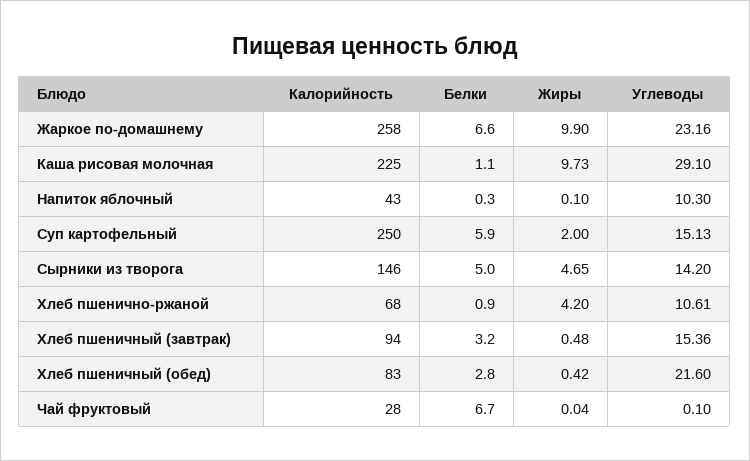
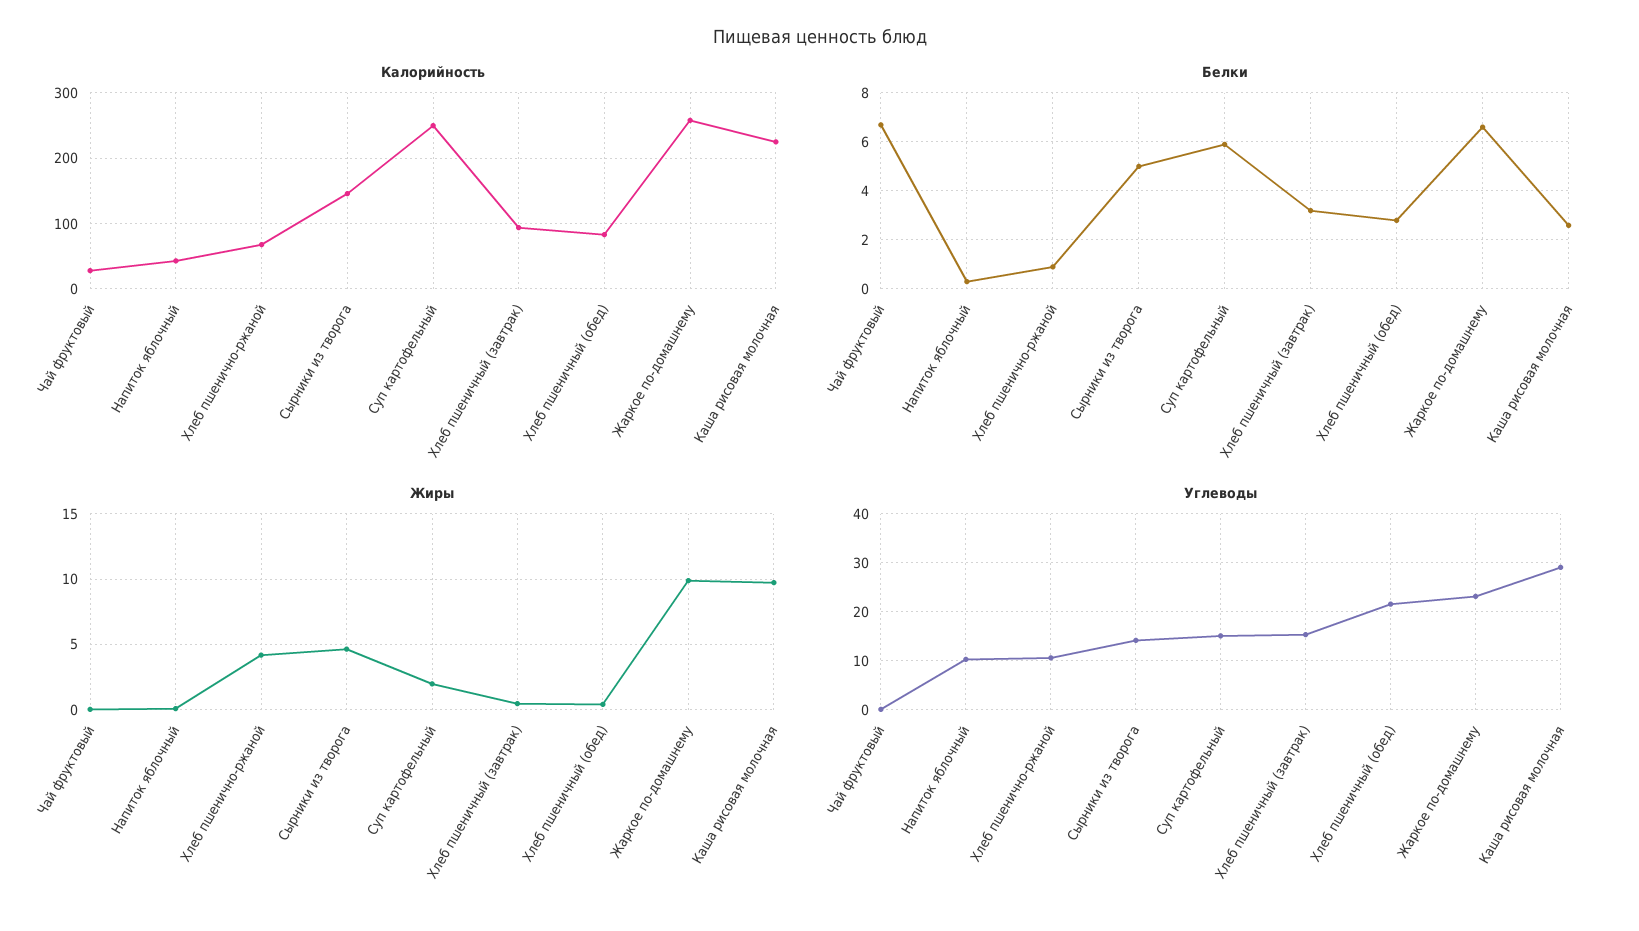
Белки, Каша рисовая молочная: 1.1 -> 2.5

